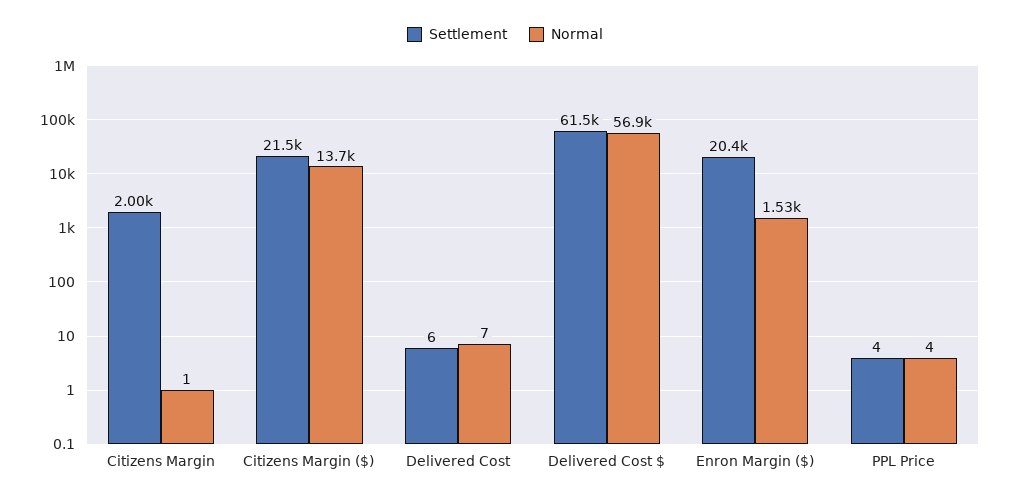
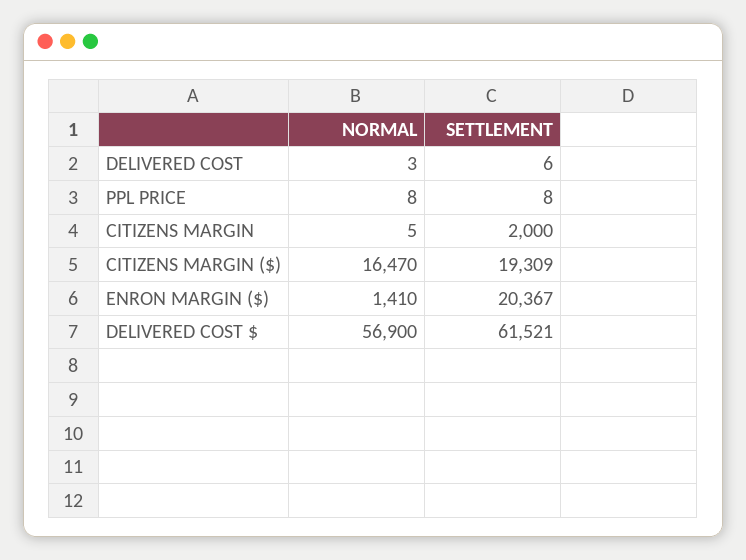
Normal, Citizens Margin: 1 -> 5
Settlement, Citizens Margin ($): 21500 -> 19309
Normal, Citizens Margin ($): 13700 -> 16470
Normal, Delivered Cost: 7 -> 3
Normal, Enron Margin ($): 1530 -> 1410
Settlement, PPL Price: 4 -> 8
Normal, PPL Price: 4 -> 8

